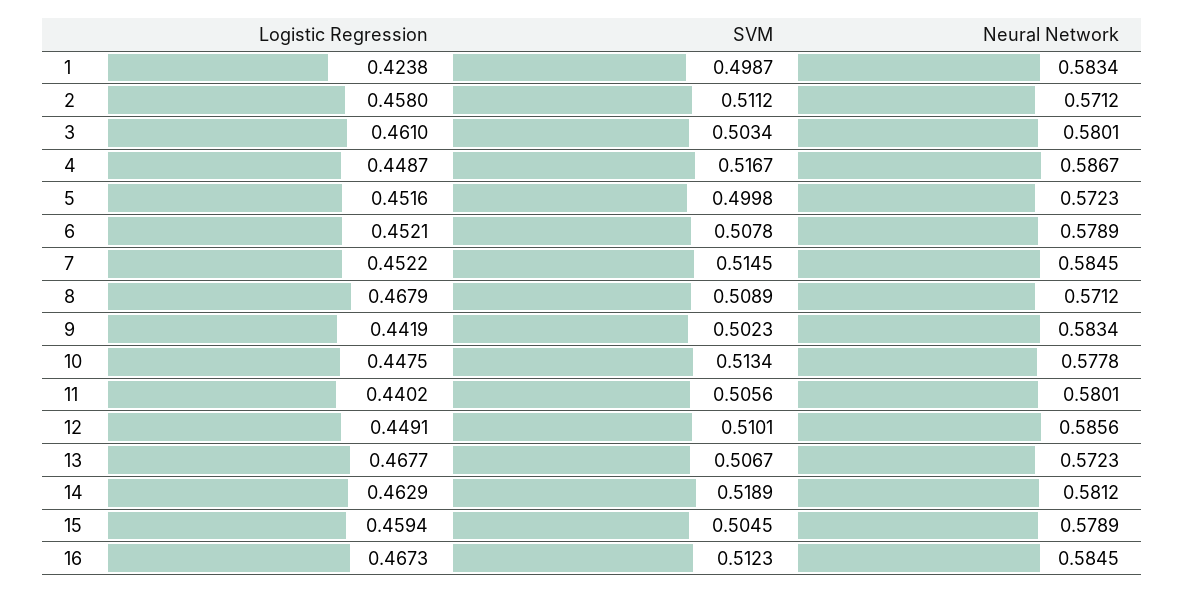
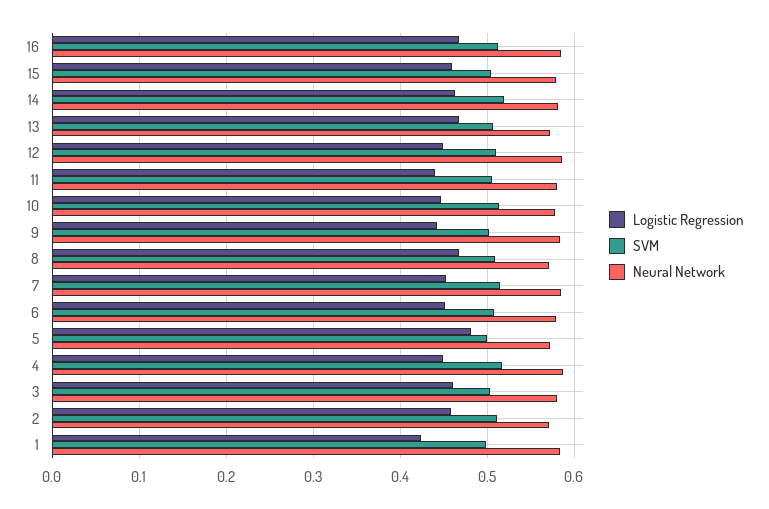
Logistic Regression, 5: 0.4516 -> 0.48

